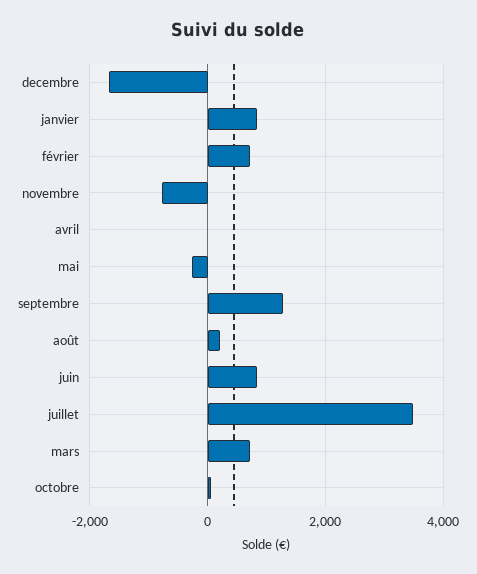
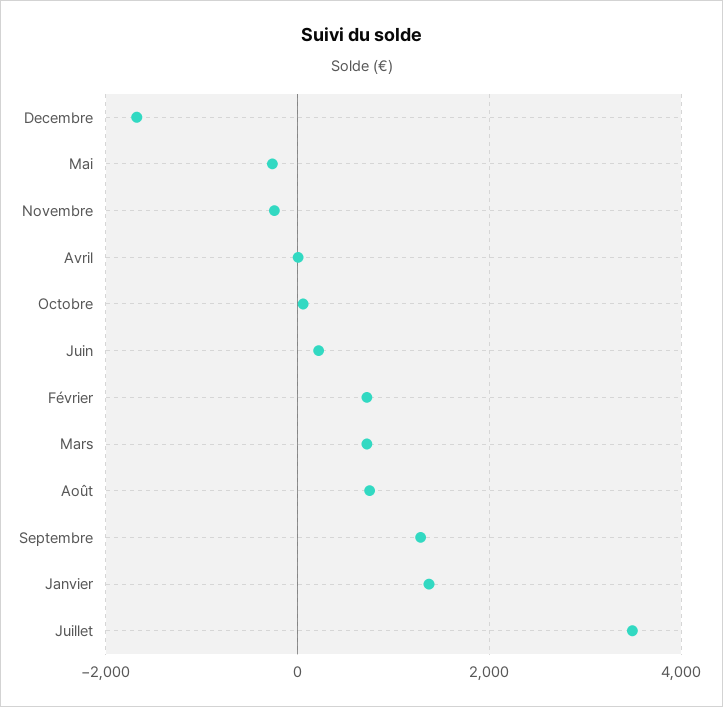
janvier: 800 -> 1400
novembre: -800 -> -200
août: 200 -> 800
juin: 800 -> 200

